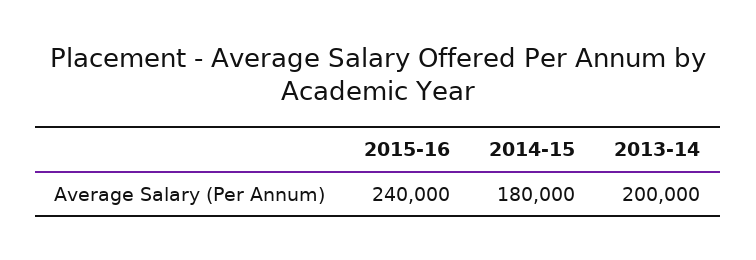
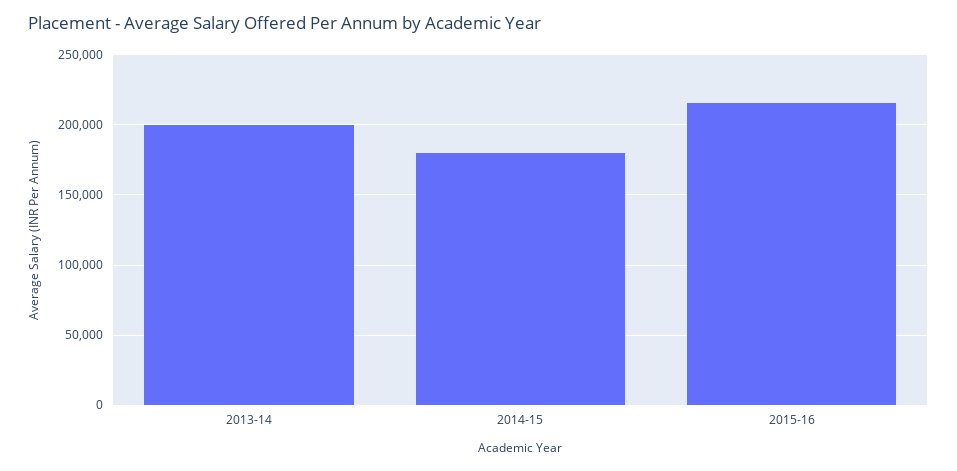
2015-16: 240000 -> 215000

